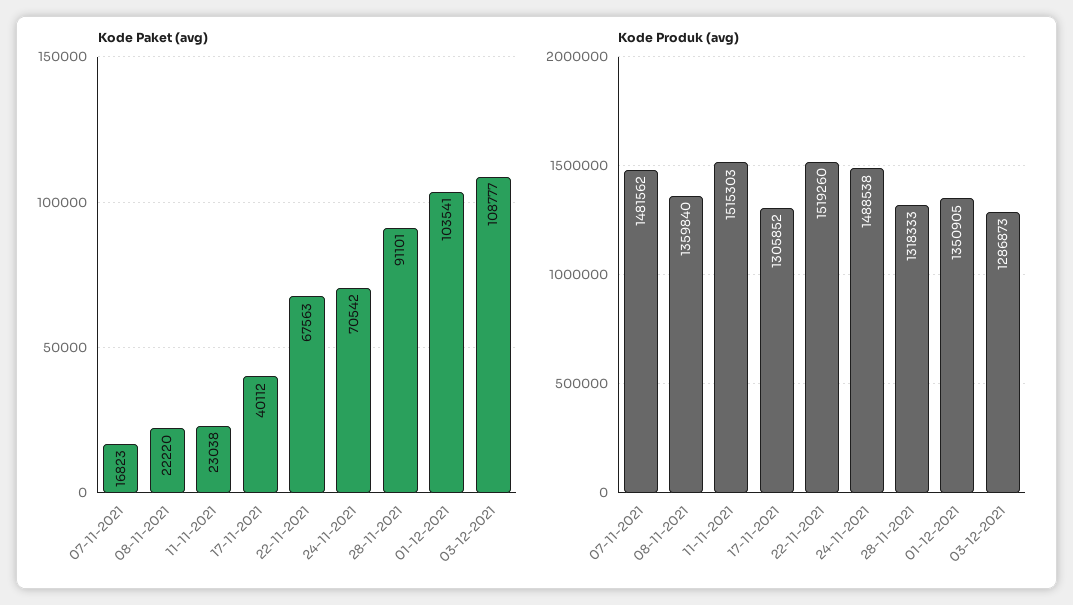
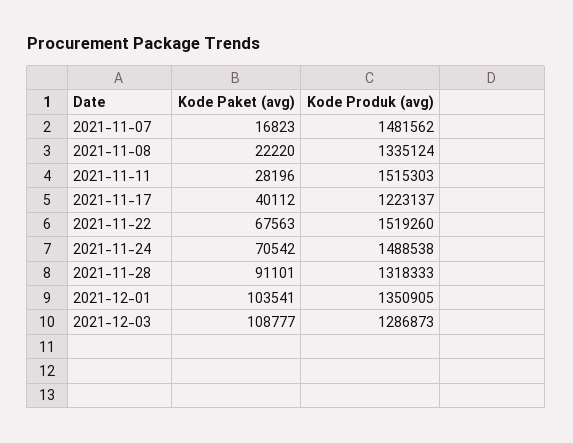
Kode Paket (avg), 11-11-2021: 23038 -> 28196
Kode Produk (avg), 08-11-2021: 1359840 -> 1335124
Kode Produk (avg), 17-11-2021: 1305852 -> 1223137

